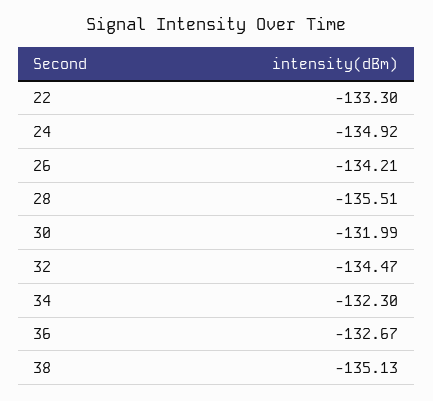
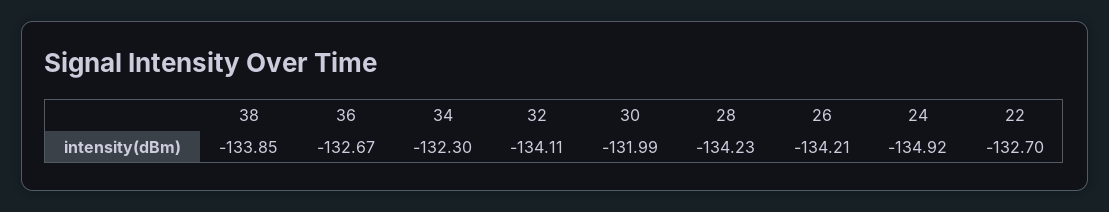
22: -133.3 -> -132.7
28: -135.51 -> -134.23
32: -134.47 -> -134.11
38: -135.13 -> -133.85

